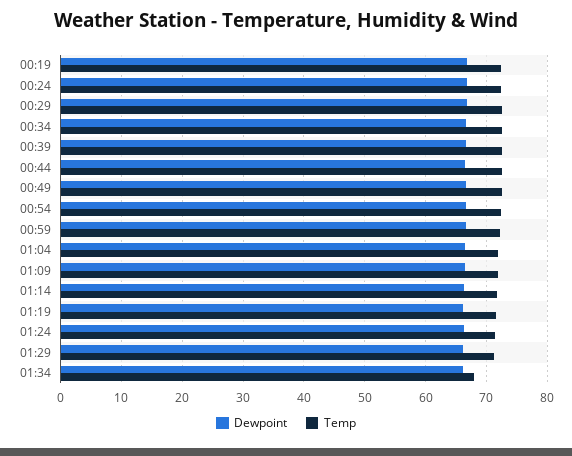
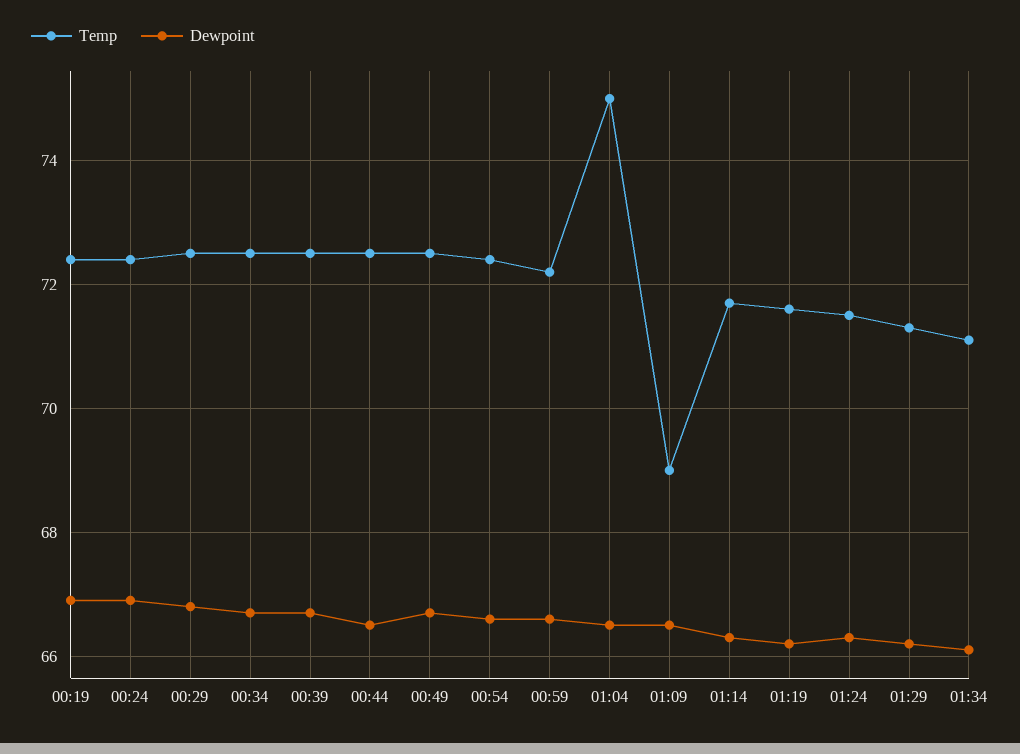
Temp, 01:04: 72 -> 75
Temp, 01:09: 72 -> 69
Temp, 01:34: 68 -> 71

